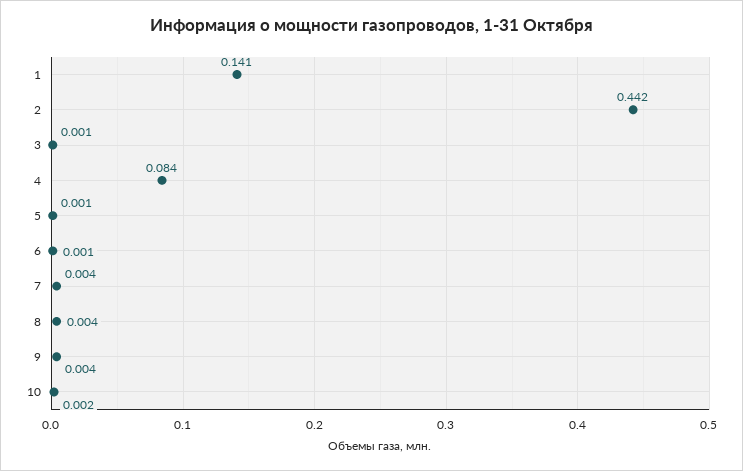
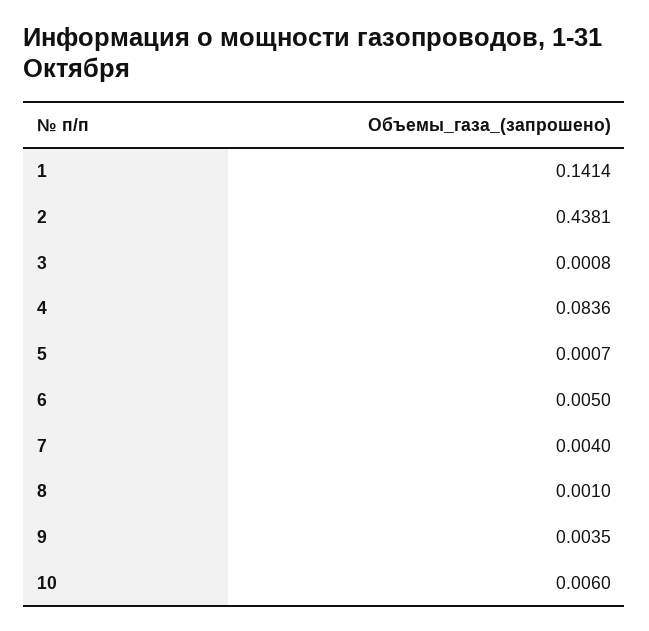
2: 0.442 -> 0.4381
6: 0.001 -> 0.005
8: 0.004 -> 0.001
10: 0.002 -> 0.006

